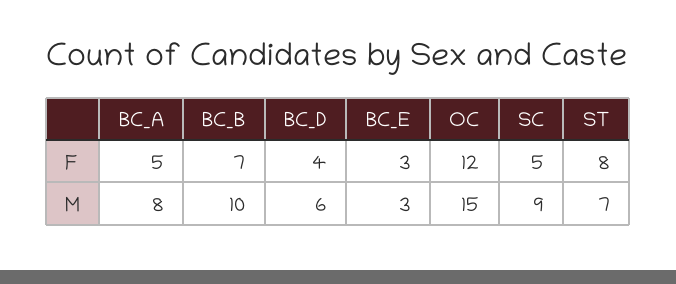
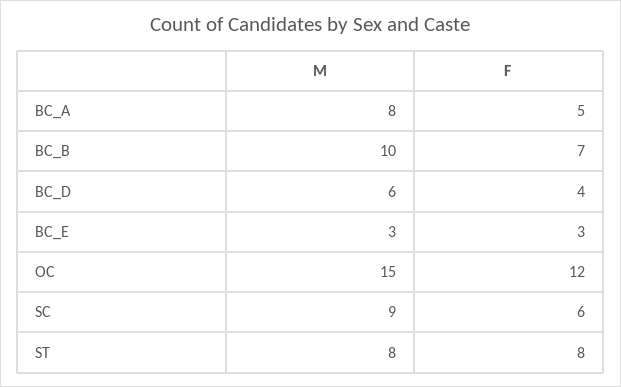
SC, F: 5 -> 6
ST, M: 7 -> 8

